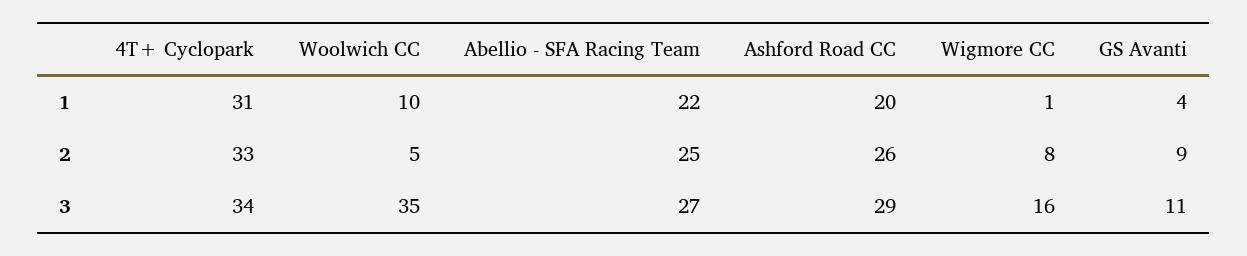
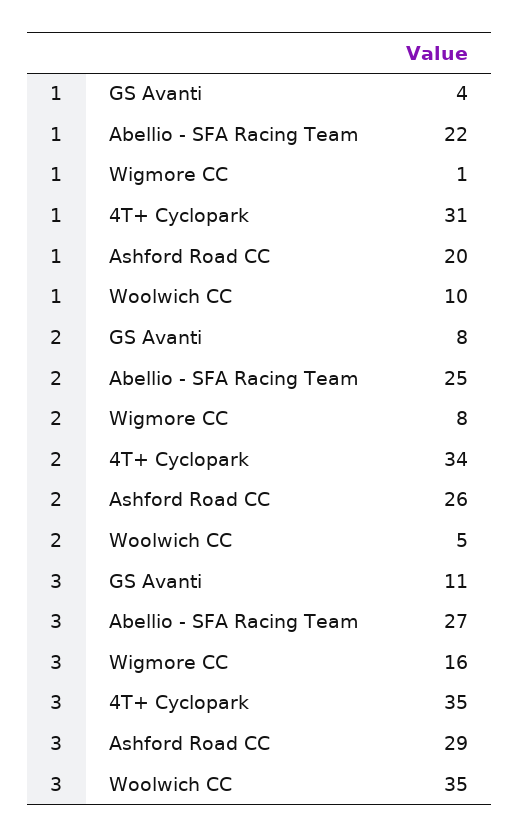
4T+ Cyclopark, 2: 33 -> 34
GS Avanti, 2: 9 -> 8
4T+ Cyclopark, 3: 34 -> 35

